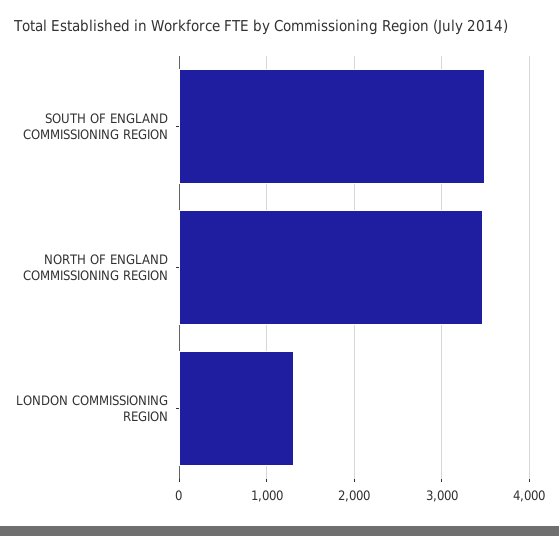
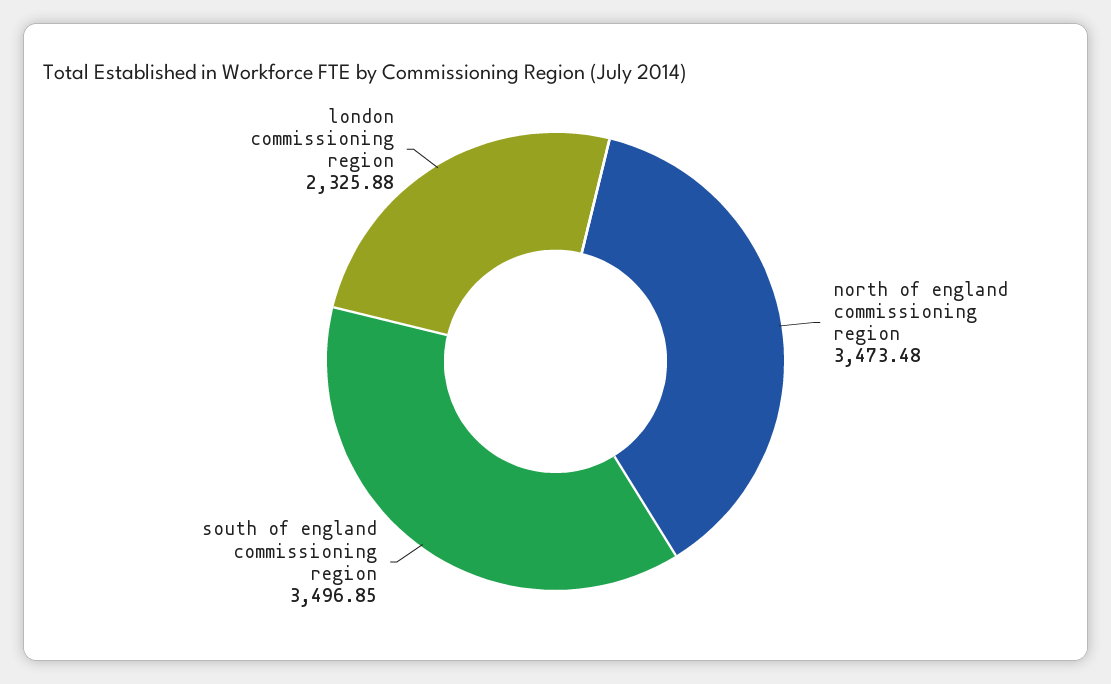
LONDON COMMISSIONING REGION: 1300 -> 2325.88

